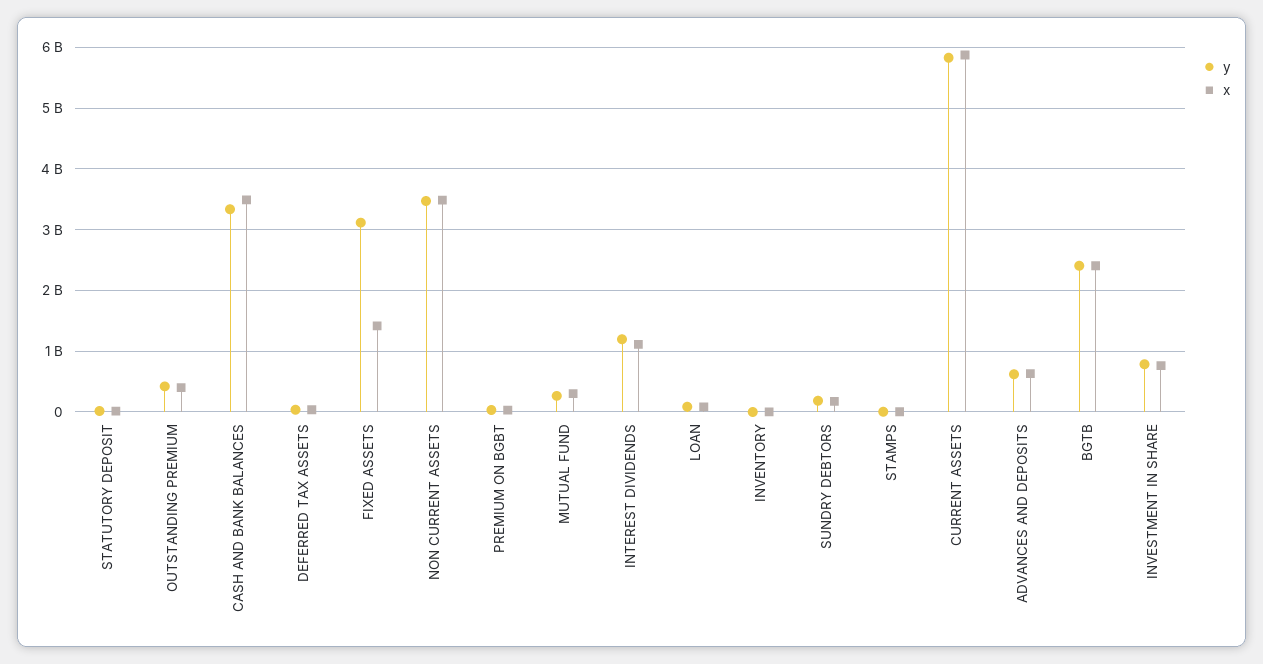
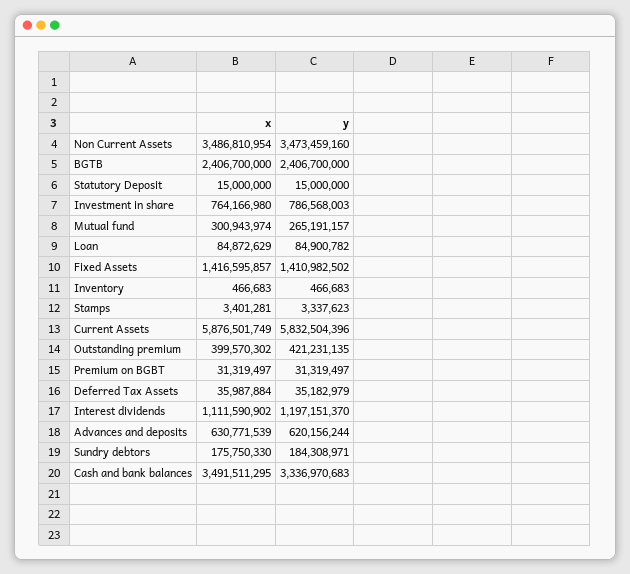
y, FIXED ASSETS: 3100000000 -> 1410982502

